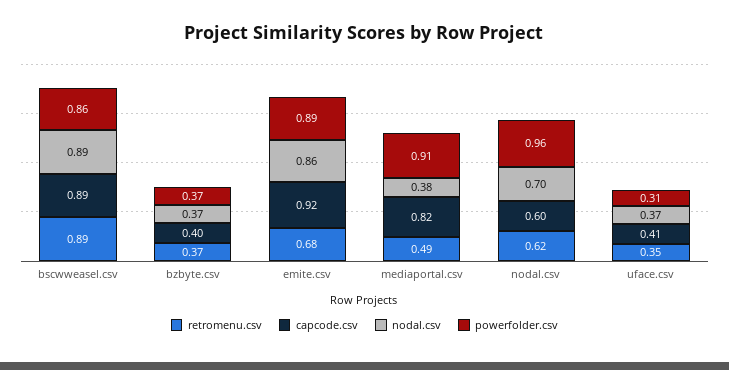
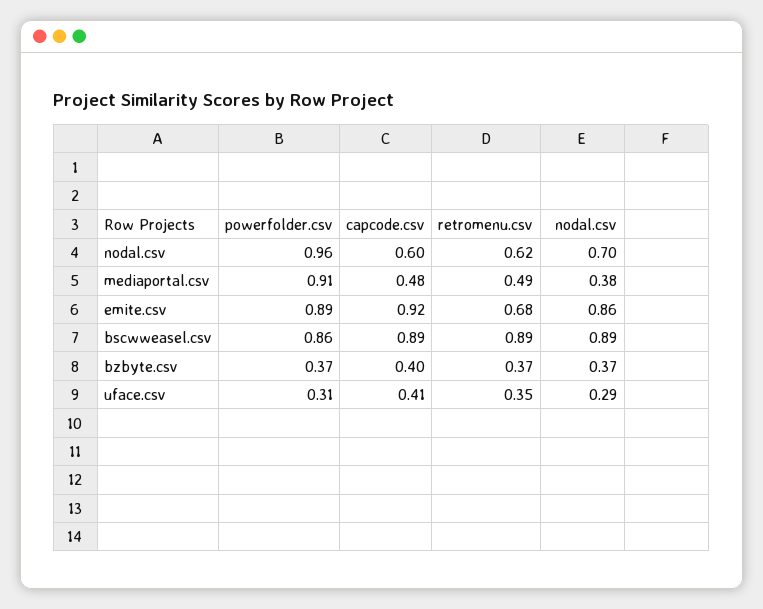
capcode.csv, mediaportal.csv: 0.82 -> 0.48
nodal.csv, uface.csv: 0.37 -> 0.29

